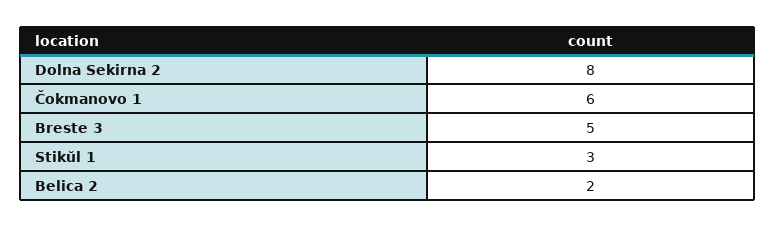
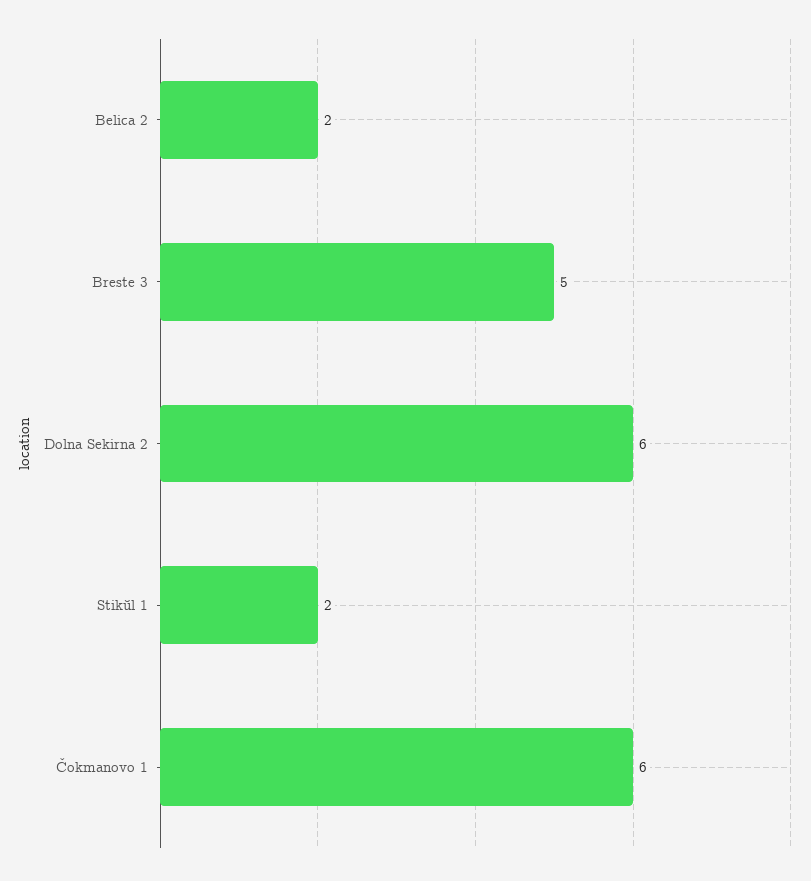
Dolna Sekirna 2: 8 -> 6
Stikŭl 1: 3 -> 2

